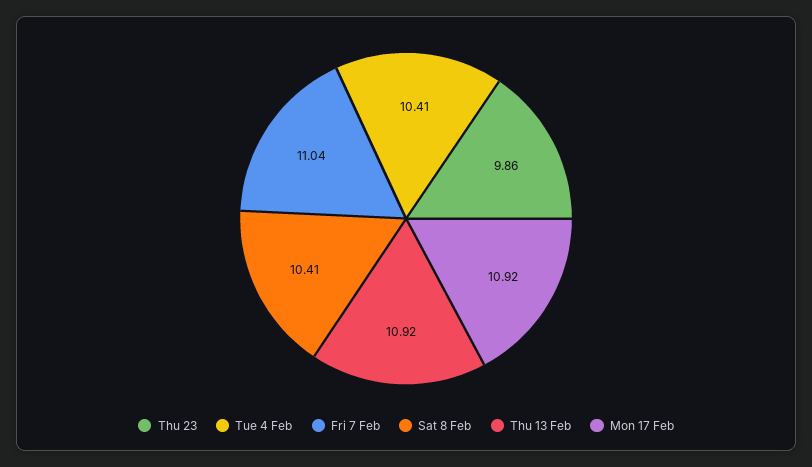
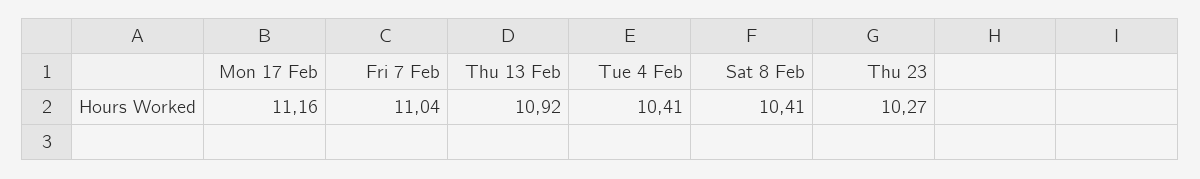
Thu 23: 9.86 -> 10.27
Mon 17 Feb: 10.92 -> 11.16

